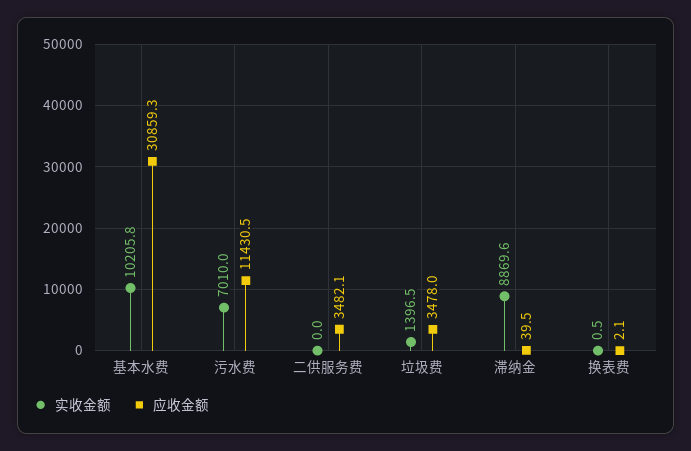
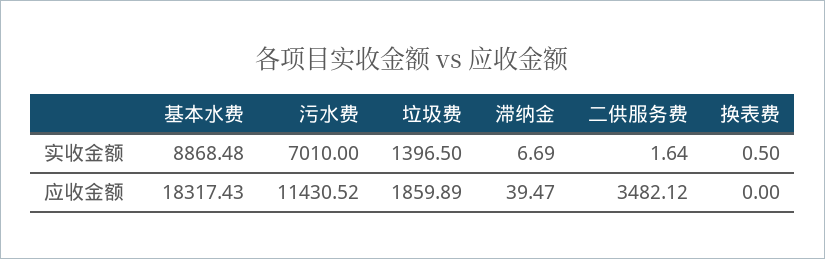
实收金额, 基本水费: 10205.8 -> 8868.48
应收金额, 基本水费: 30859.3 -> 18317.43
实收金额, 二供服务费: 0 -> 1.64
应收金额, 垃圾费: 3478 -> 1859.89
实收金额, 滞纳金: 8869.6 -> 6.69
应收金额, 换表费: 2.1 -> 0

